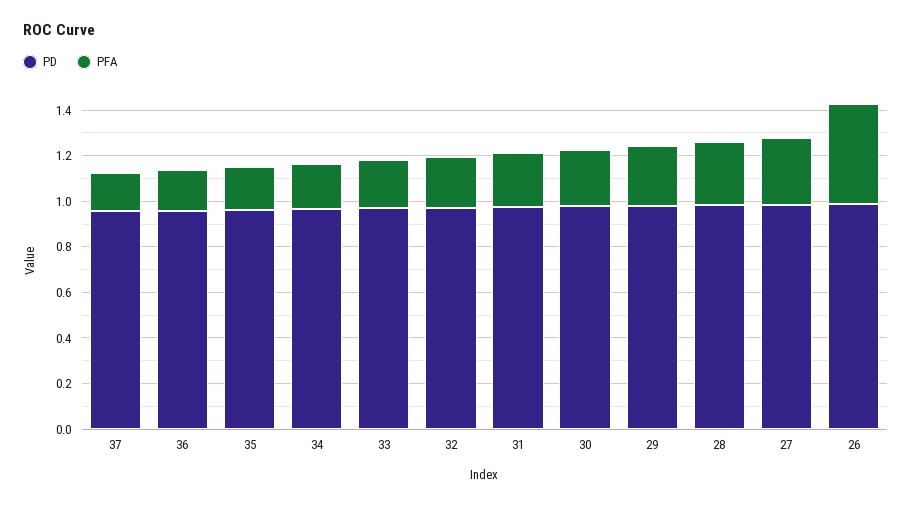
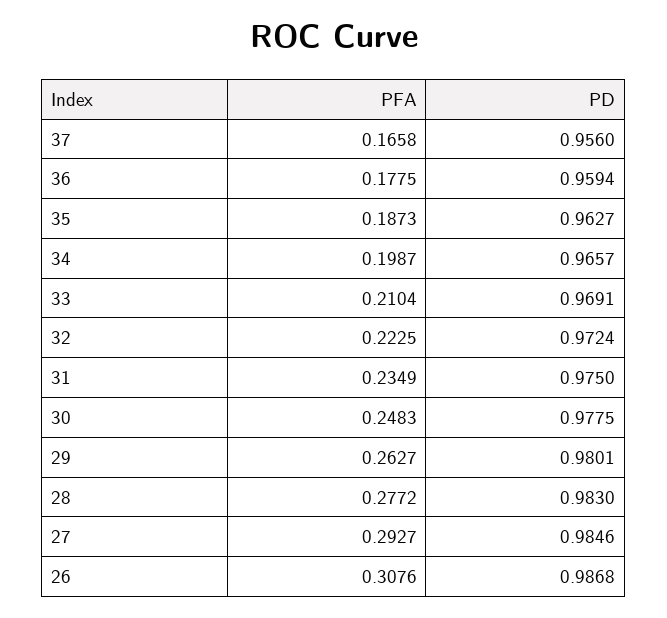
PFA, 26: 0.45 -> 0.3076

